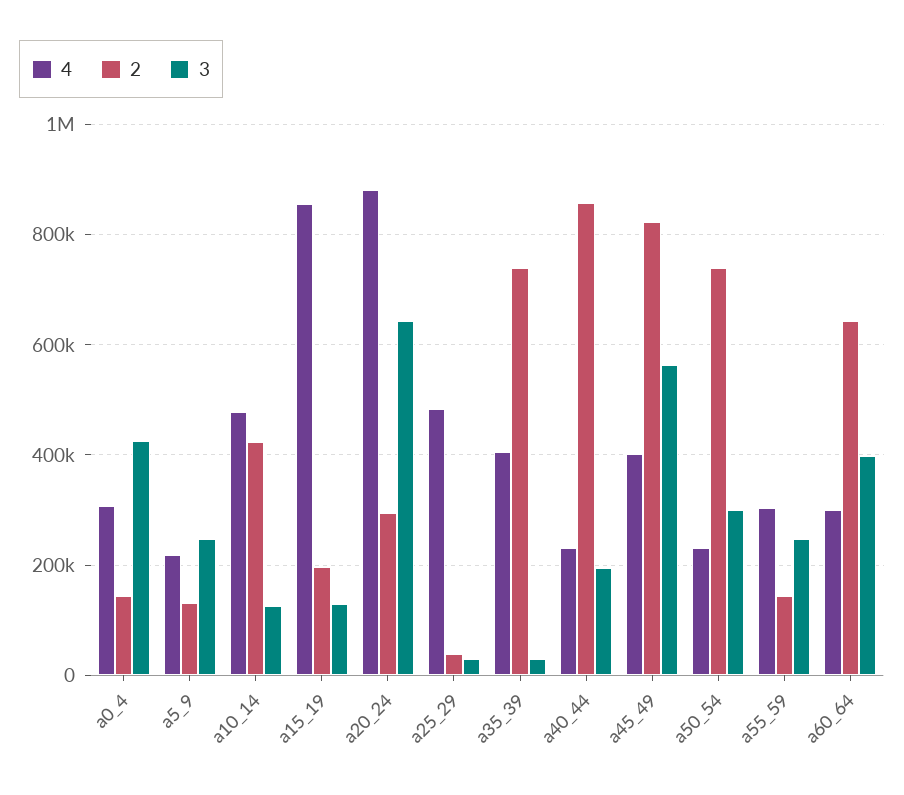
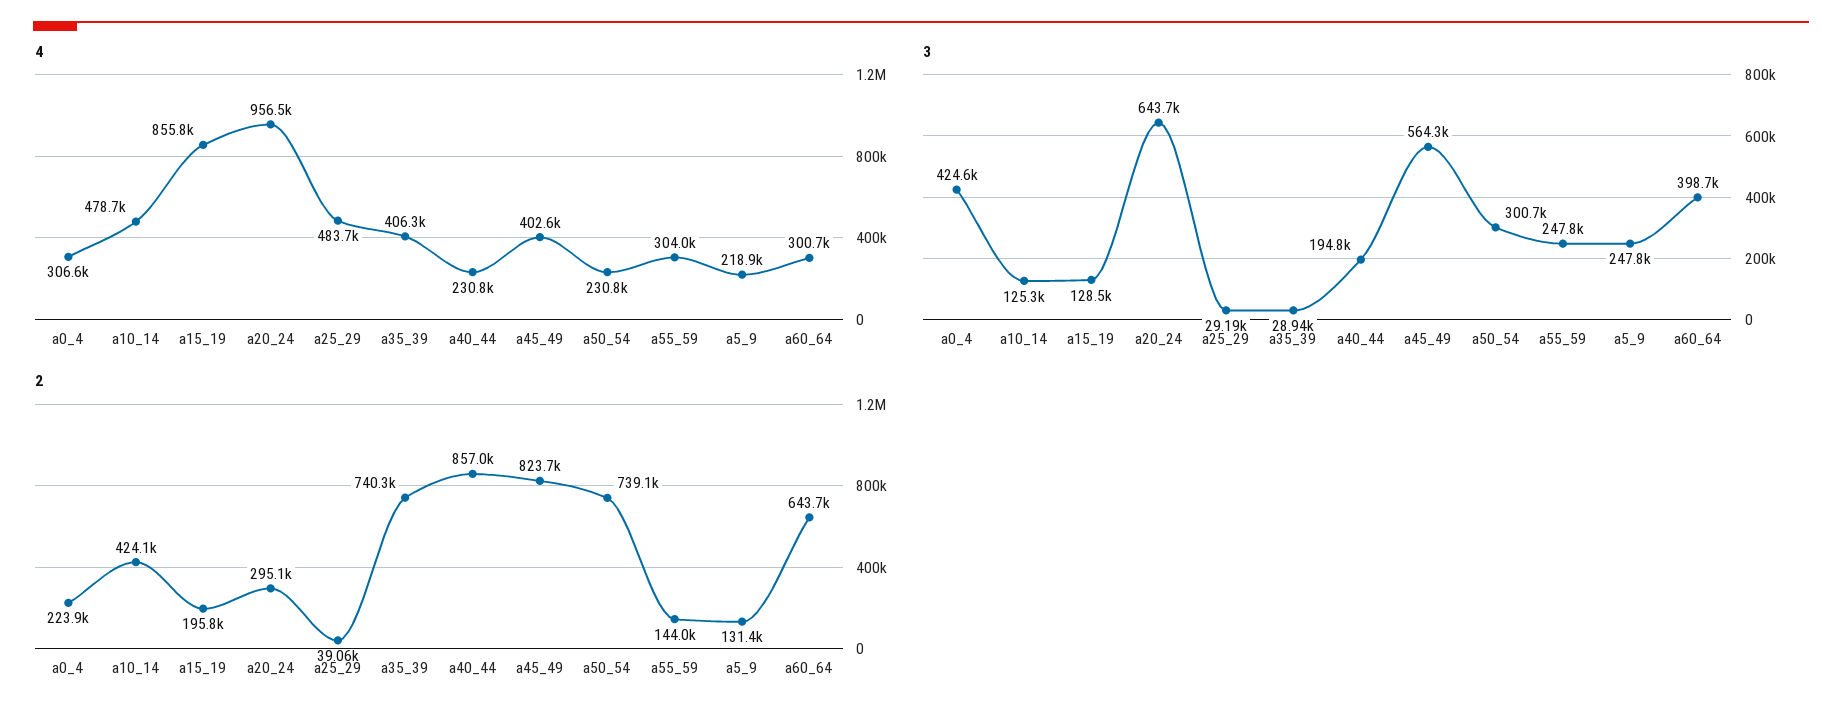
2, a0_4: 140000 -> 223900
4, a20_24: 880000 -> 956500

